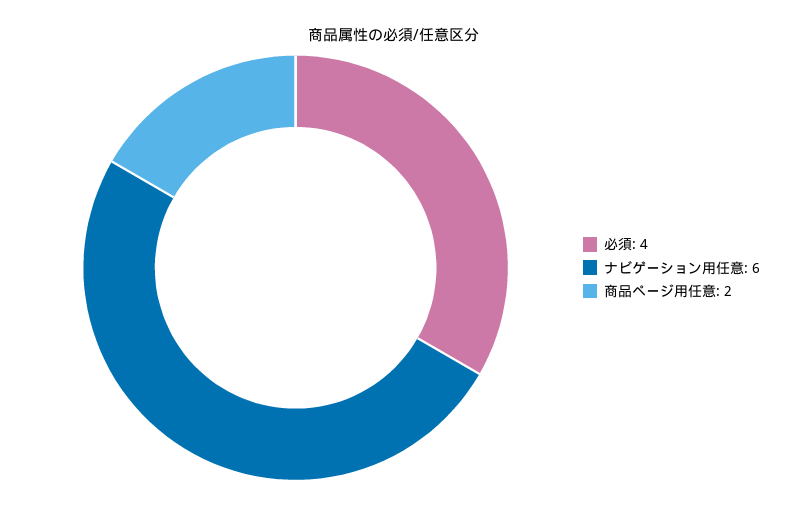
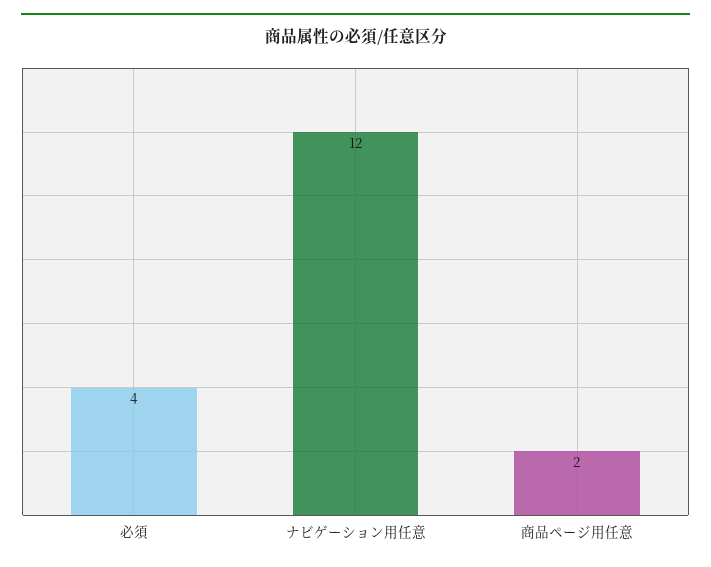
ナビゲーション用任意: 6 -> 12

